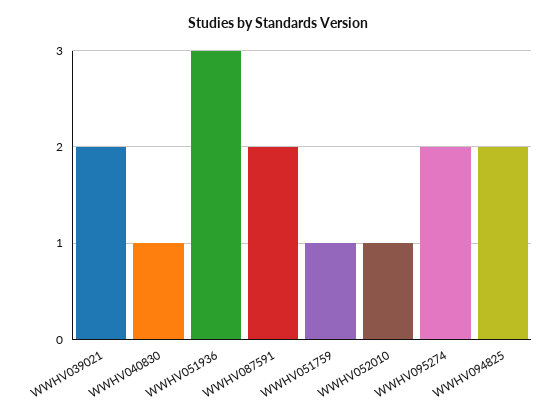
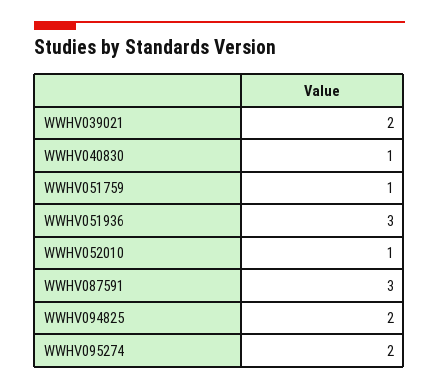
WWHV087591: 2 -> 3

